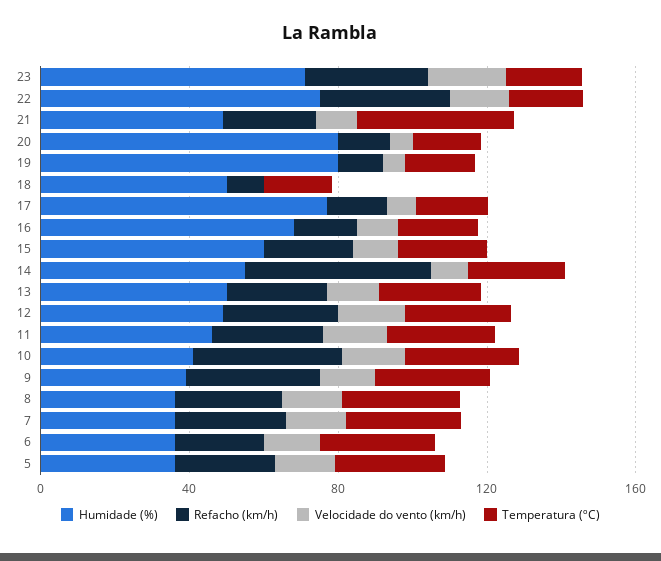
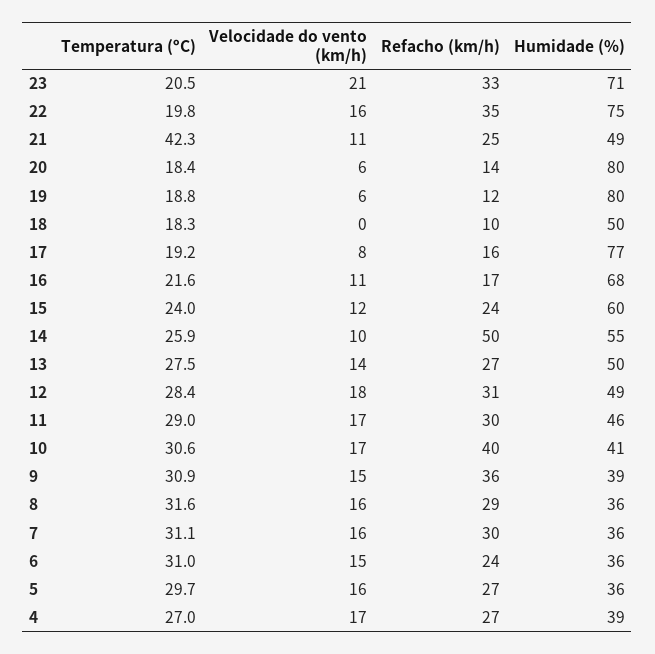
Temperatura (ºC), 4: none -> 27
Velocidade do vento (km/h), 4: none -> 17
Refacho (km/h), 4: none -> 27
Humidade (%), 4: none -> 39

